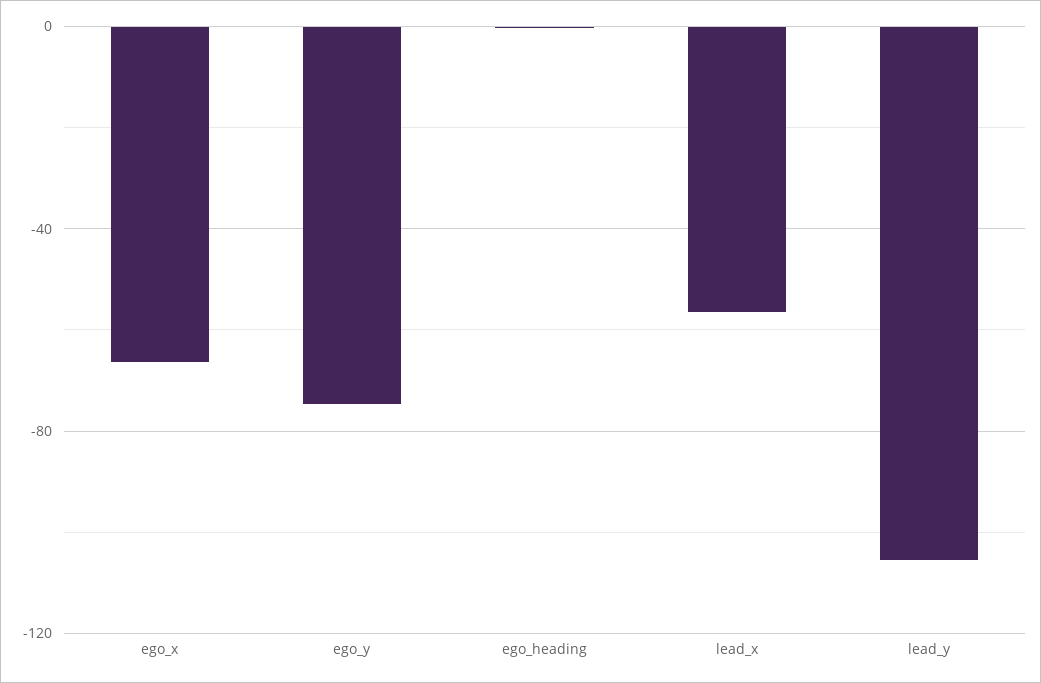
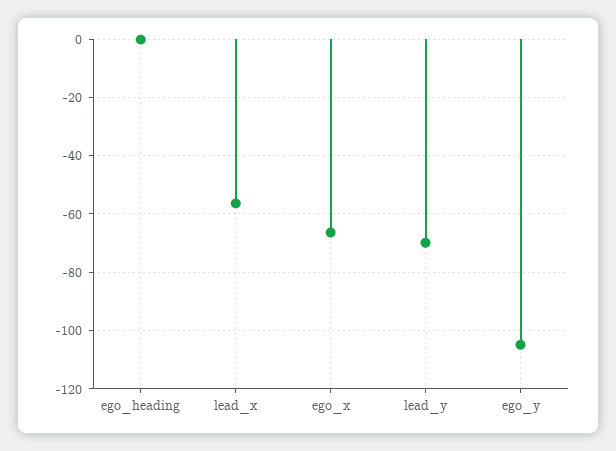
ego_y: -75 -> -105
lead_y: -105 -> -70

